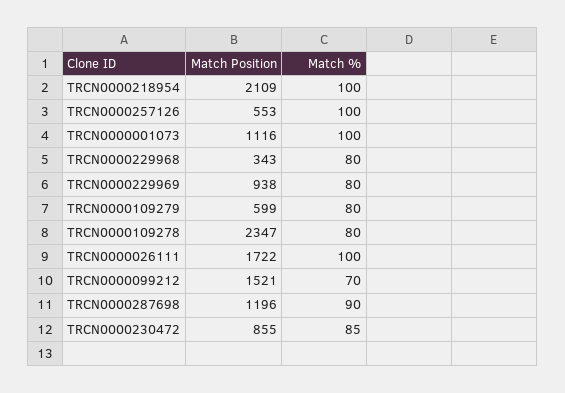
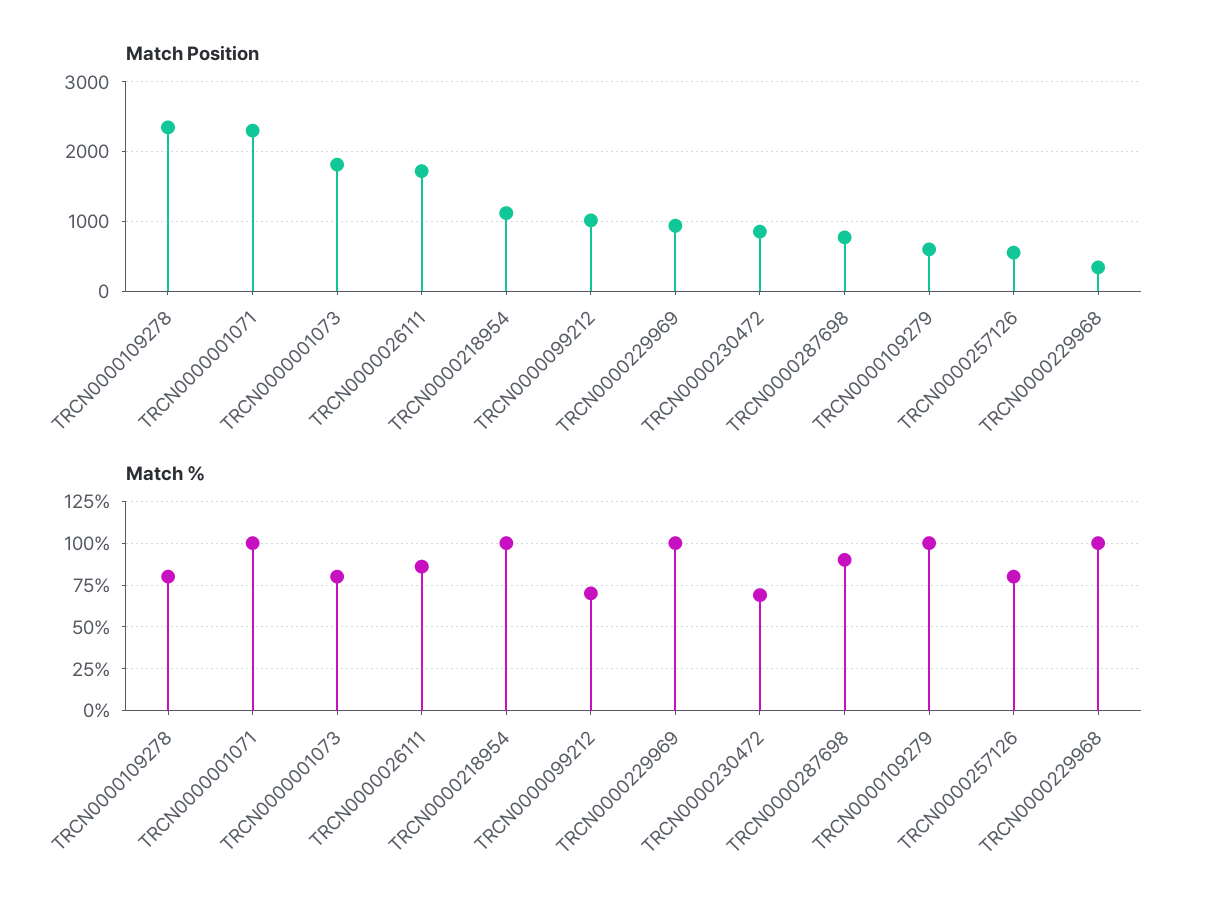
Match Position, TRCN0000218954: 2109 -> 1100
Match %, TRCN0000257126: 100 -> 80
Match Position, TRCN0000001073: 1116 -> 1800
Match %, TRCN0000001073: 100 -> 80
Match %, TRCN0000229968: 80 -> 100
Match %, TRCN0000229969: 80 -> 100
Match %, TRCN0000109279: 80 -> 100
Match %, TRCN0000026111: 100 -> 85
Match Position, TRCN0000099212: 1521 -> 1000
Match Position, TRCN0000287698: 1196 -> 800
Match %, TRCN0000230472: 85 -> 70
Match Position, TRCN0000001071: none -> 2300
Match %, TRCN0000001071: none -> 100

